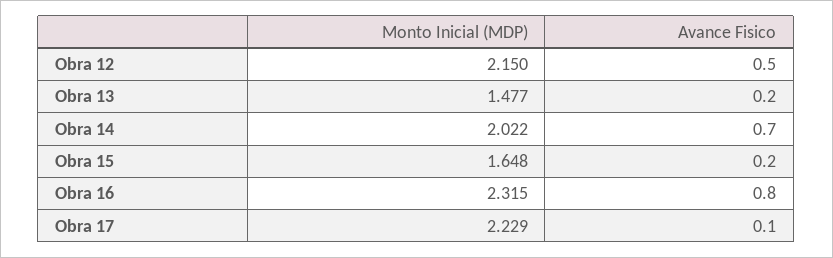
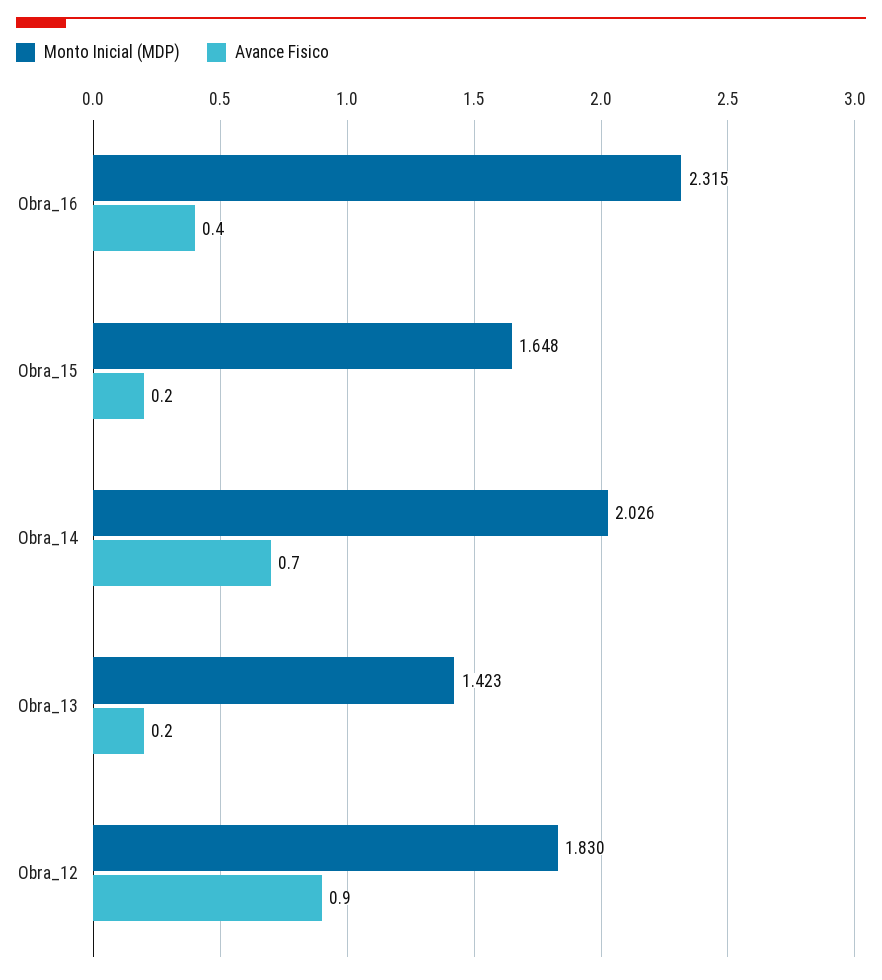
Monto Inicial (MDP), Obra 12: 2.15 -> 1.83
Avance Fisico, Obra 12: 0.5 -> 0.9
Monto Inicial (MDP), Obra 13: 1.477 -> 1.423
Monto Inicial (MDP), Obra 14: 2.022 -> 2.026
Avance Fisico, Obra 16: 0.8 -> 0.4
Monto Inicial (MDP), Obra 17: 2.229 -> none
Avance Fisico, Obra 17: 0.1 -> none

